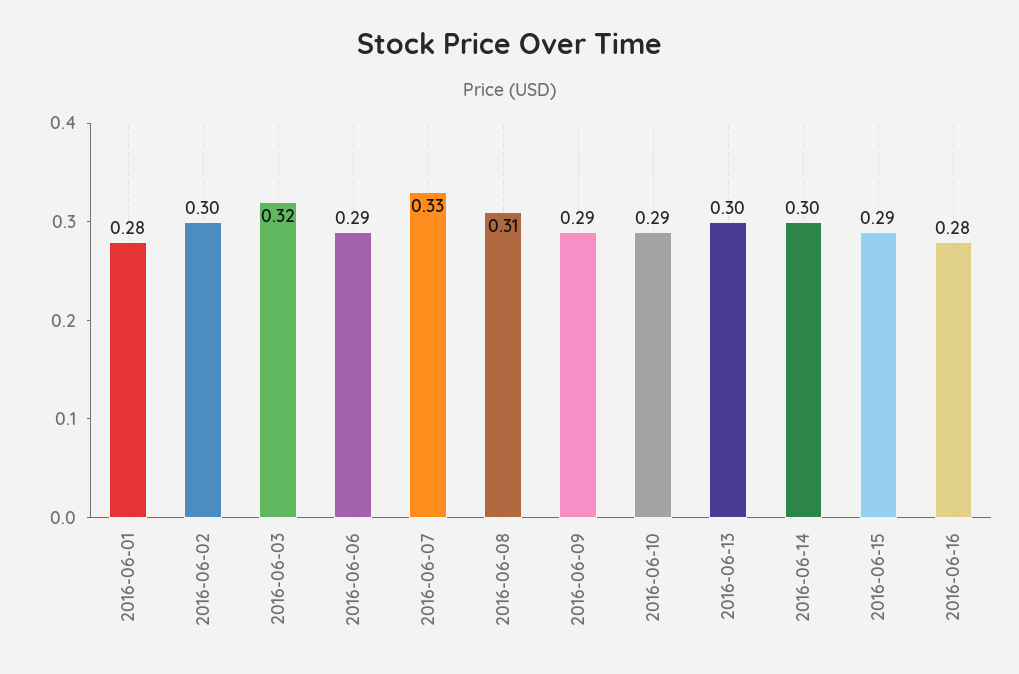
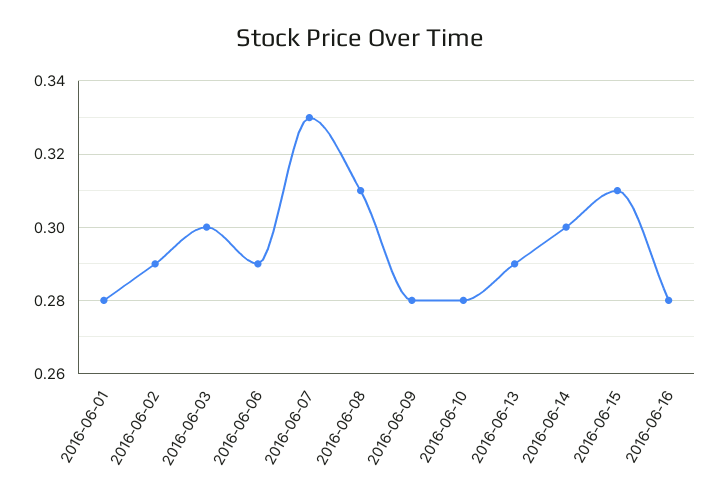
2016-06-02: 0.3 -> 0.29
2016-06-03: 0.32 -> 0.3
2016-06-09: 0.29 -> 0.28
2016-06-10: 0.29 -> 0.28
2016-06-13: 0.3 -> 0.29
2016-06-15: 0.29 -> 0.31

